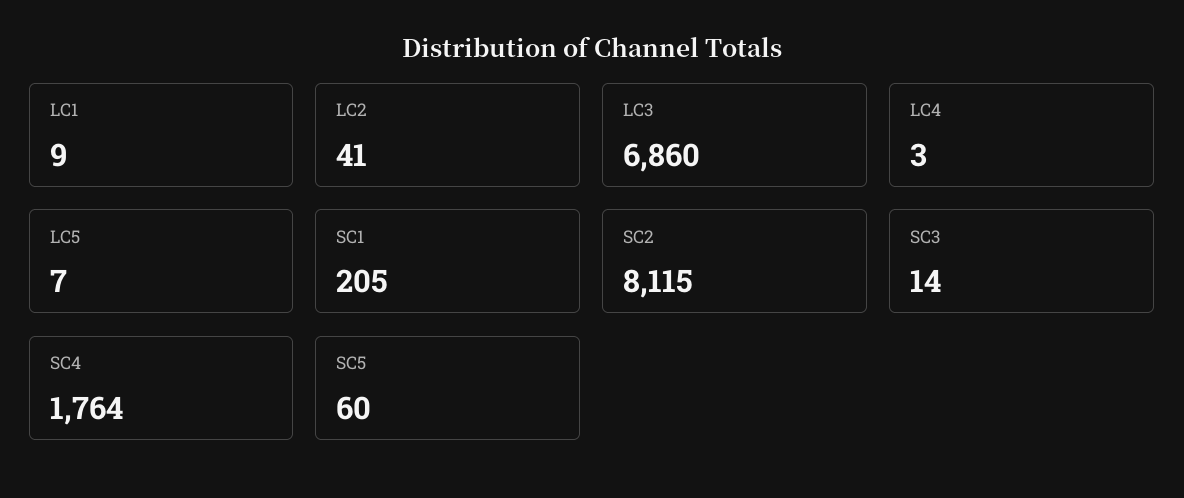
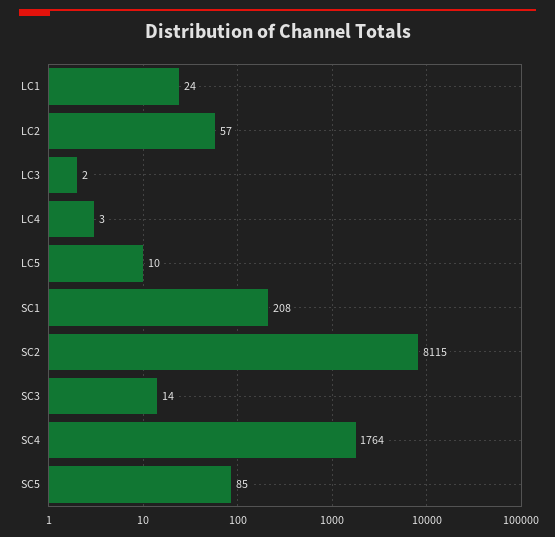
LC1: 9 -> 24
LC2: 41 -> 57
LC3: 6860 -> 2
LC5: 7 -> 10
SC1: 205 -> 208
SC5: 60 -> 85

